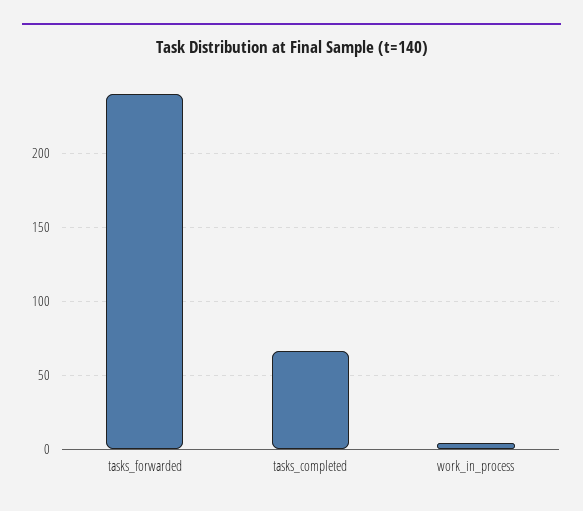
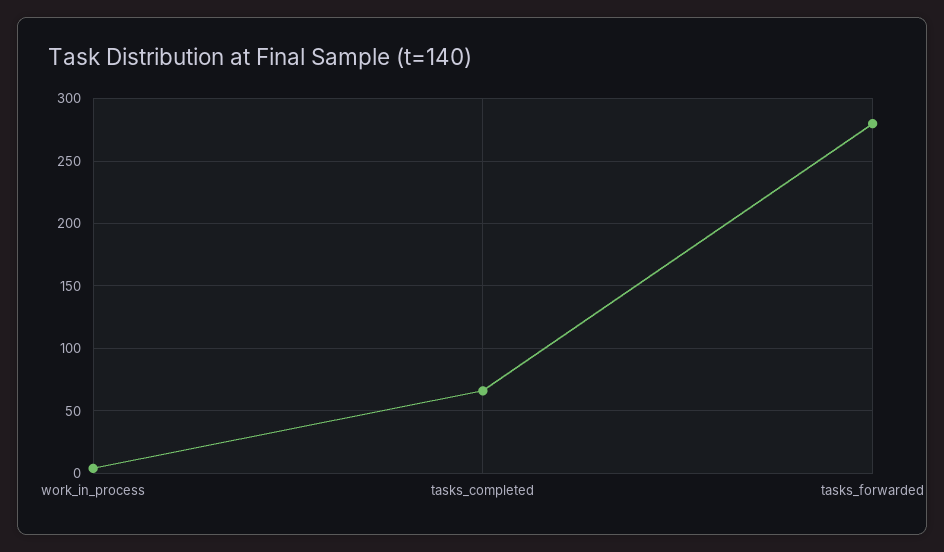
tasks_forwarded: 240 -> 280

